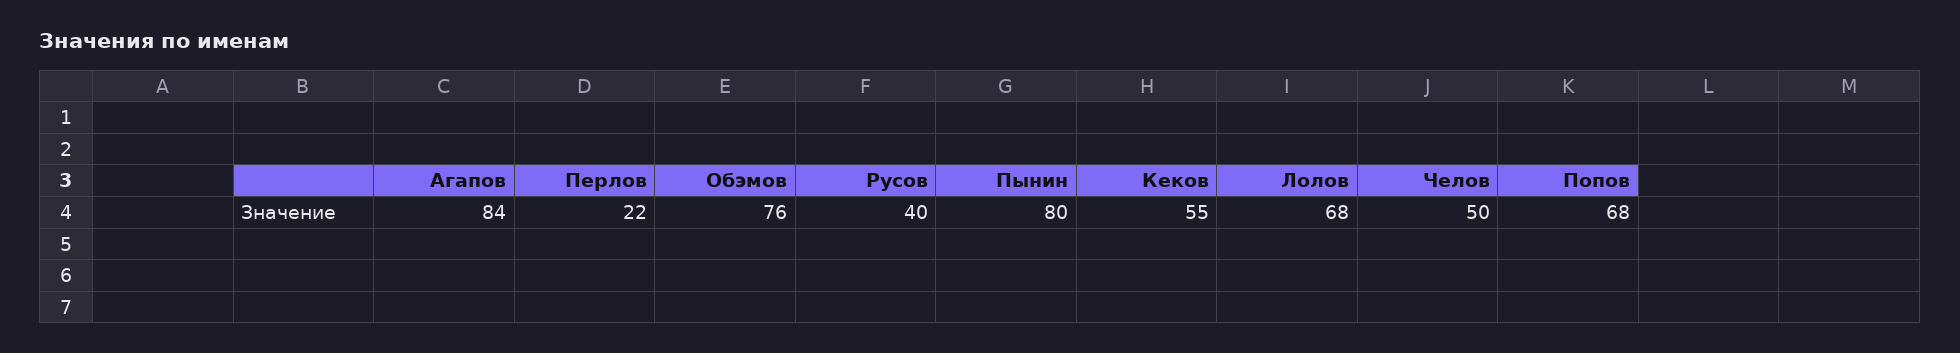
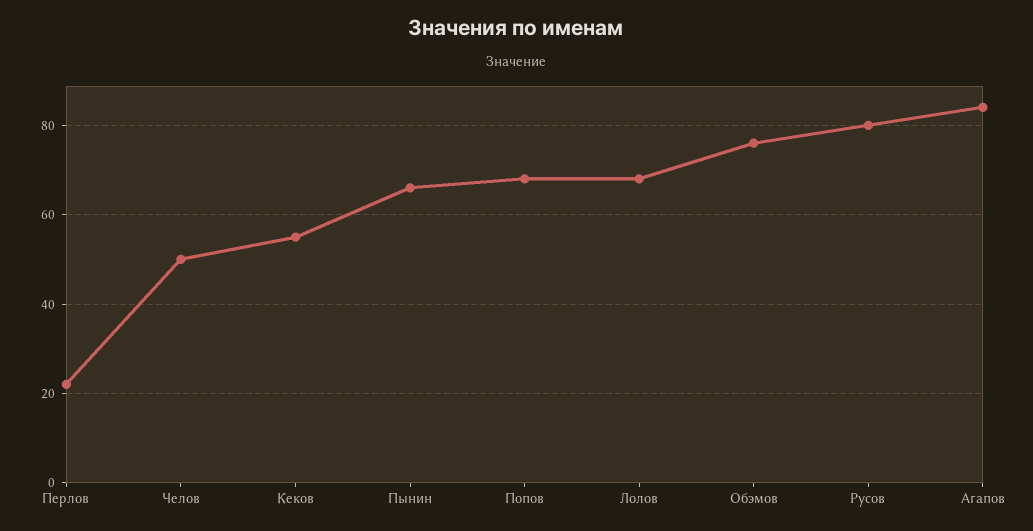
Русов: 40 -> 80
Пынин: 80 -> 65

